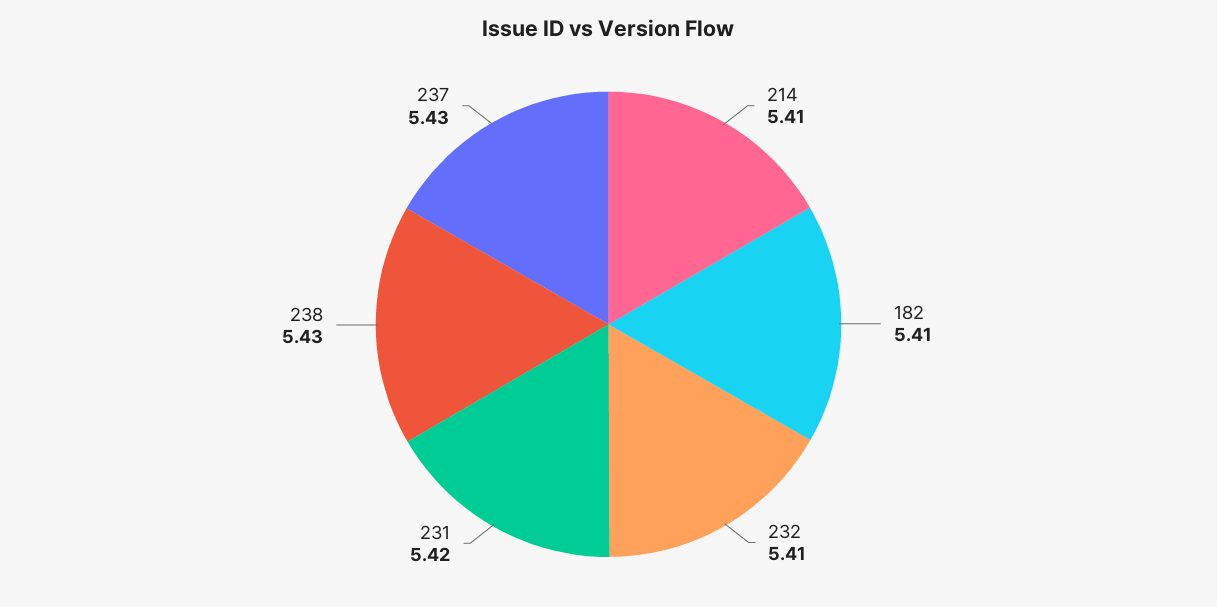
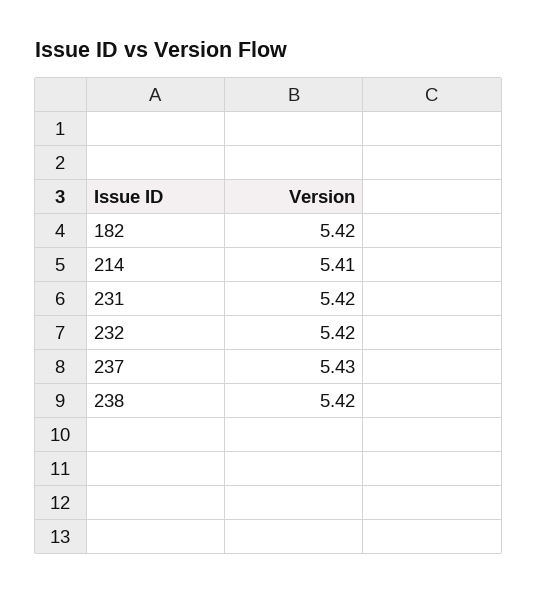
182: 5.41 -> 5.42
232: 5.41 -> 5.42
238: 5.43 -> 5.42

